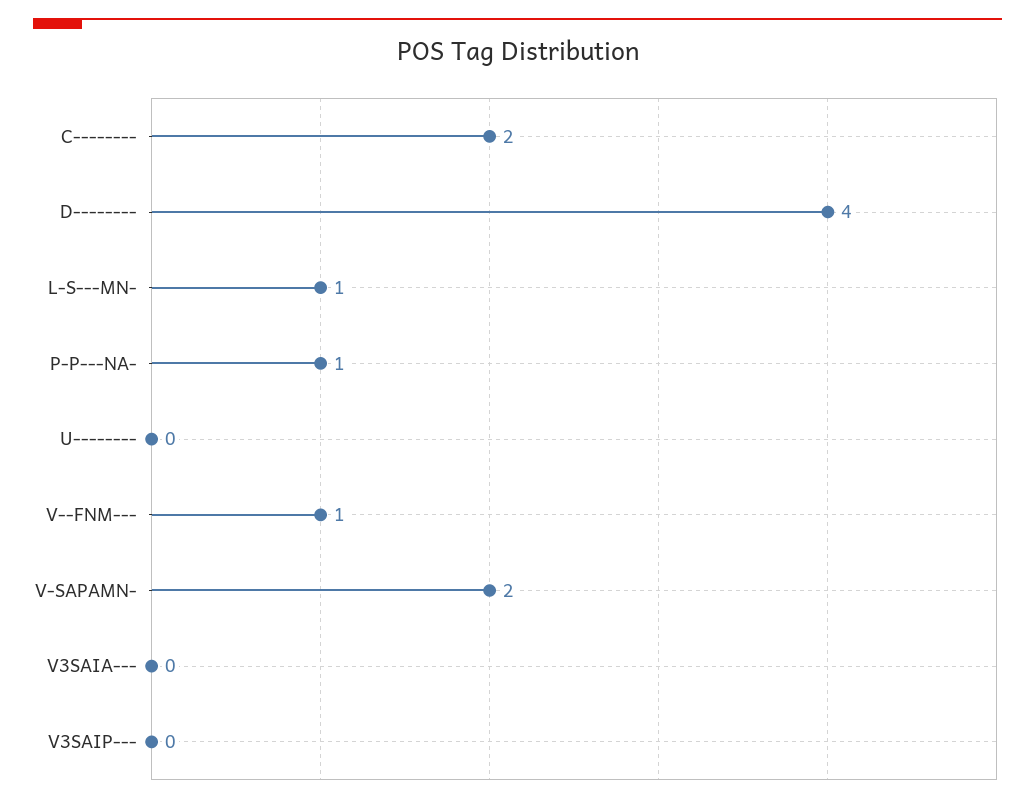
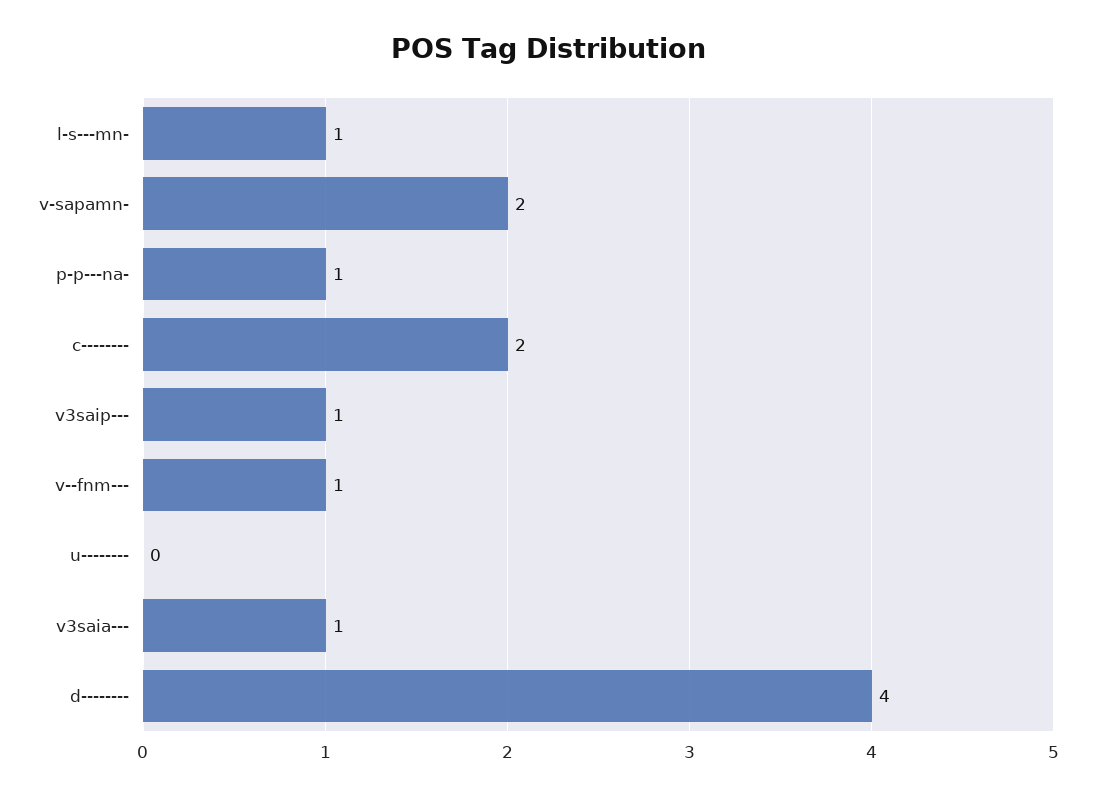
V3SAIA---: 0 -> 1
V3SAIP---: 0 -> 1

